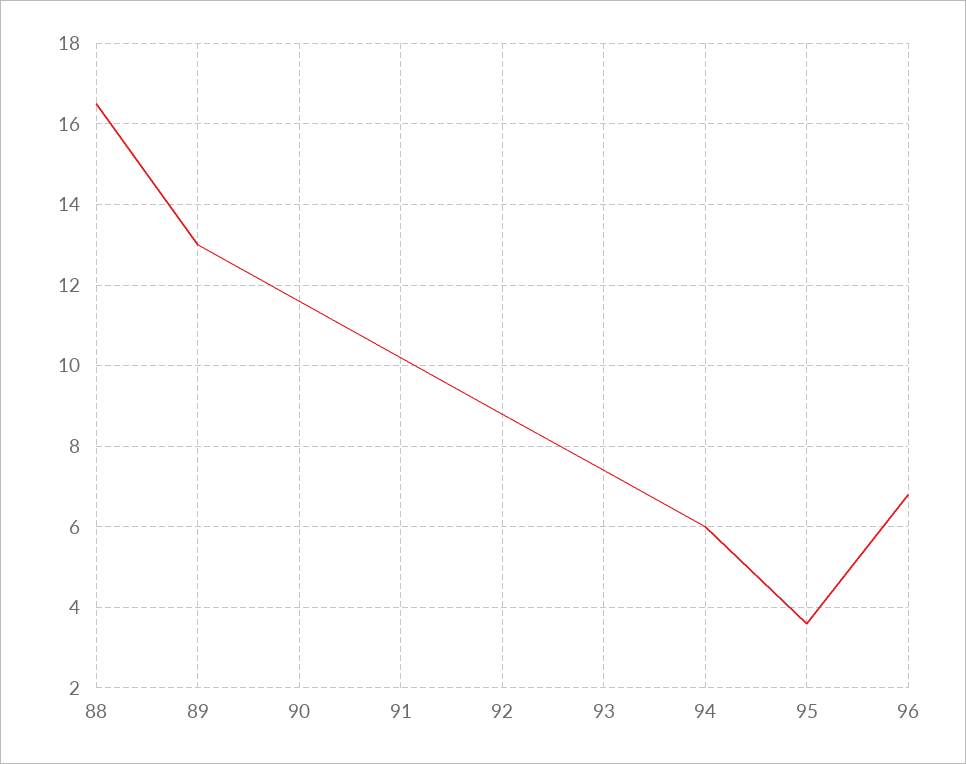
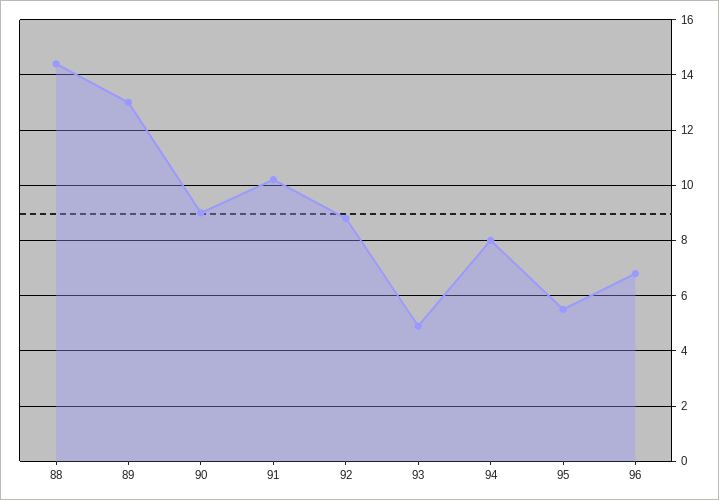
88: 16.5 -> 14.5
90: 11.5 -> 9
93: 7.5 -> 5
94: 6 -> 8
95: 3.5 -> 5.5

